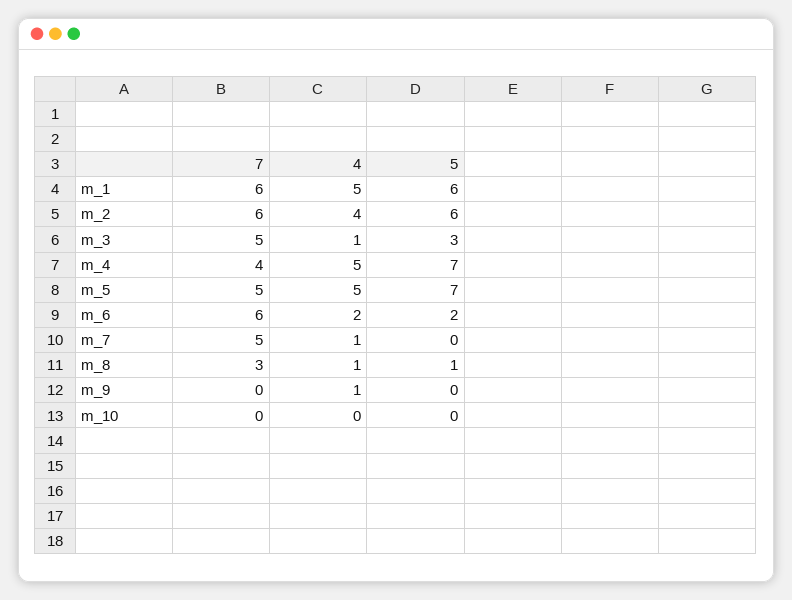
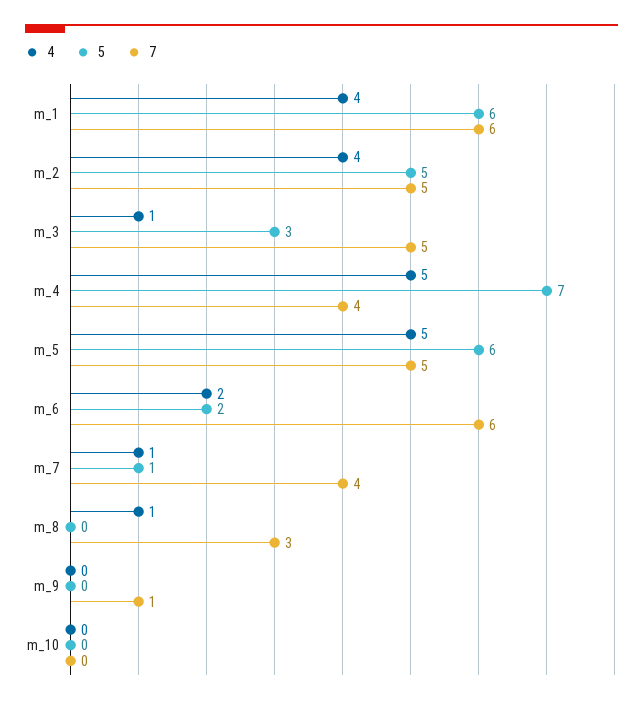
4, m_1: 5 -> 4
7, m_2: 6 -> 5
5, m_2: 6 -> 5
5, m_5: 7 -> 6
7, m_7: 5 -> 4
5, m_7: 0 -> 1
5, m_8: 1 -> 0
7, m_9: 0 -> 1
4, m_9: 1 -> 0

